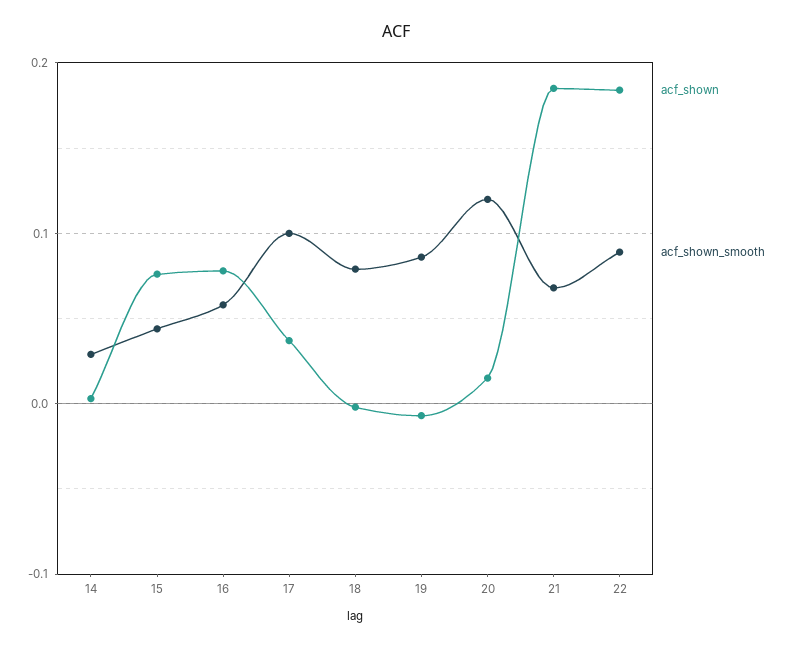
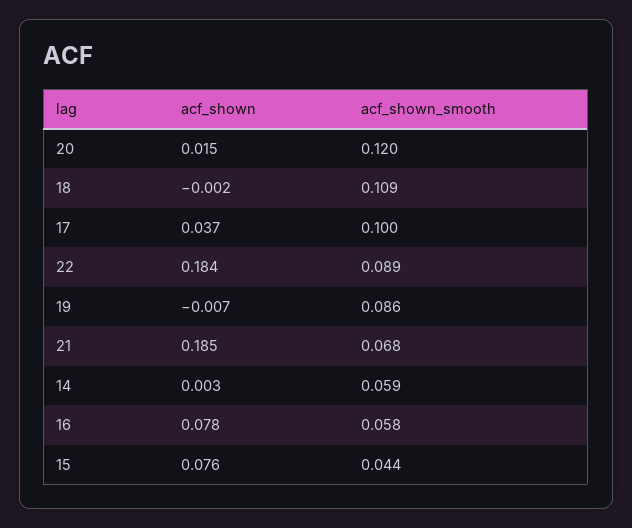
acf_shown_smooth, 14: 0.03 -> 0.059
acf_shown_smooth, 18: 0.08 -> 0.109

